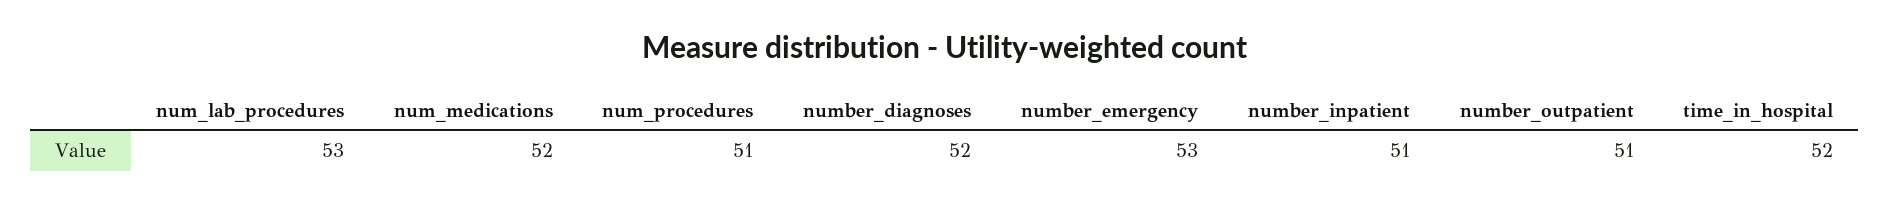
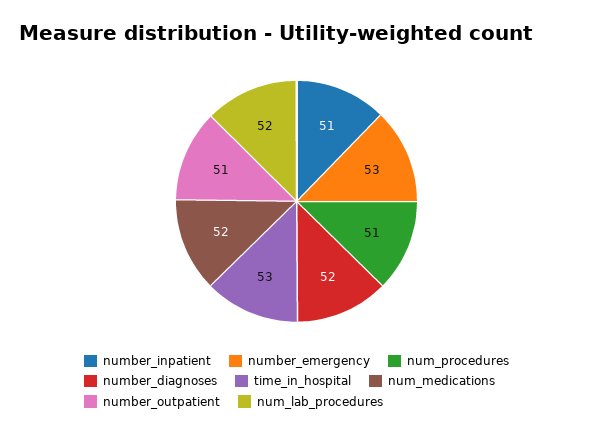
num_lab_procedures: 53 -> 52
time_in_hospital: 52 -> 53

